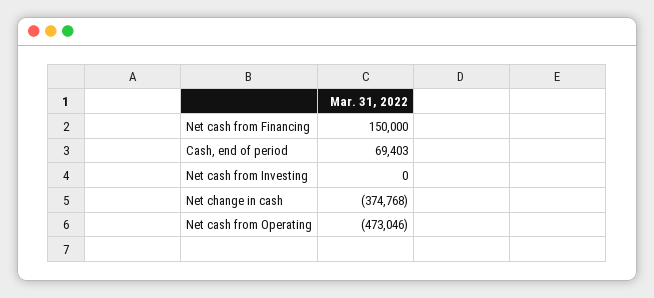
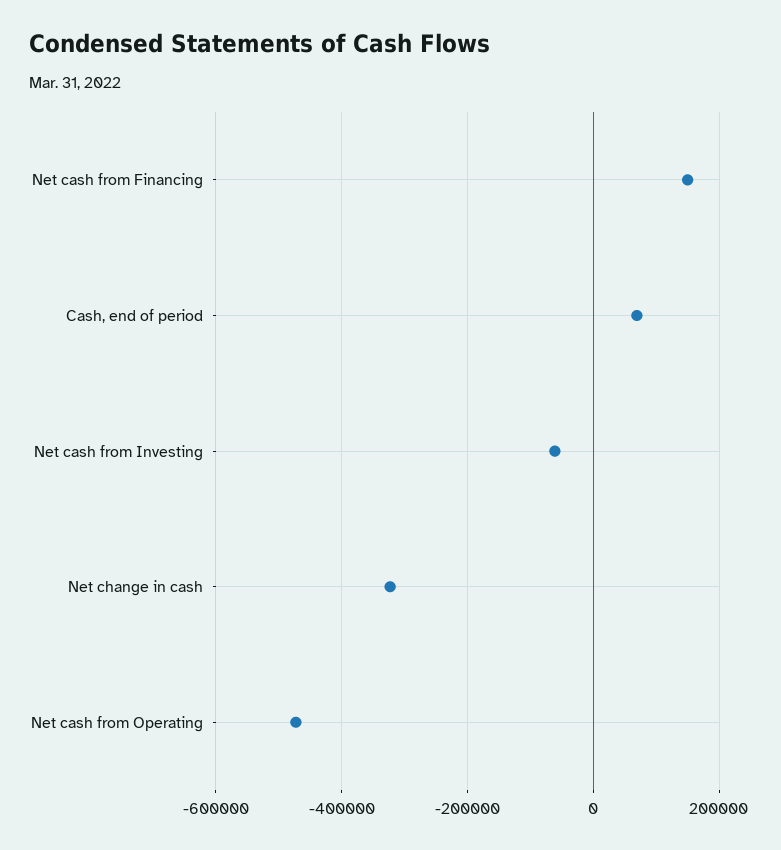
Net cash from Investing: 0 -> -60000
Net change in cash: -374768 -> -320000

